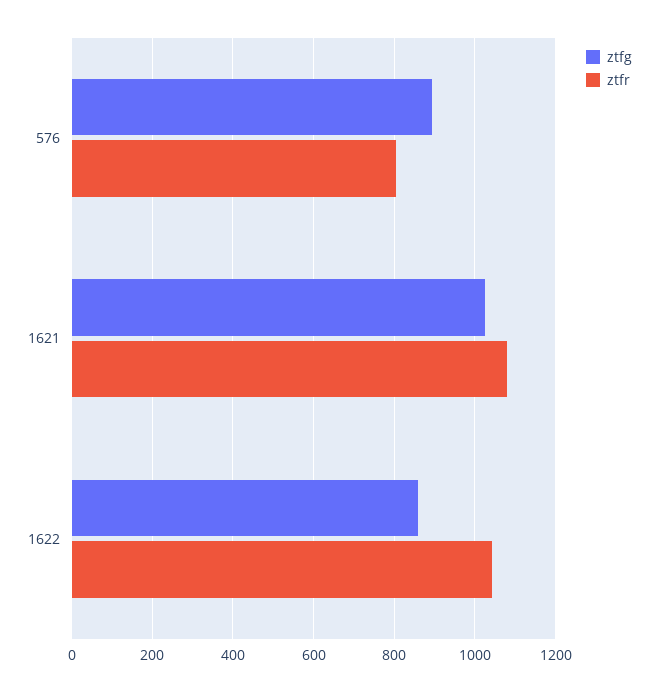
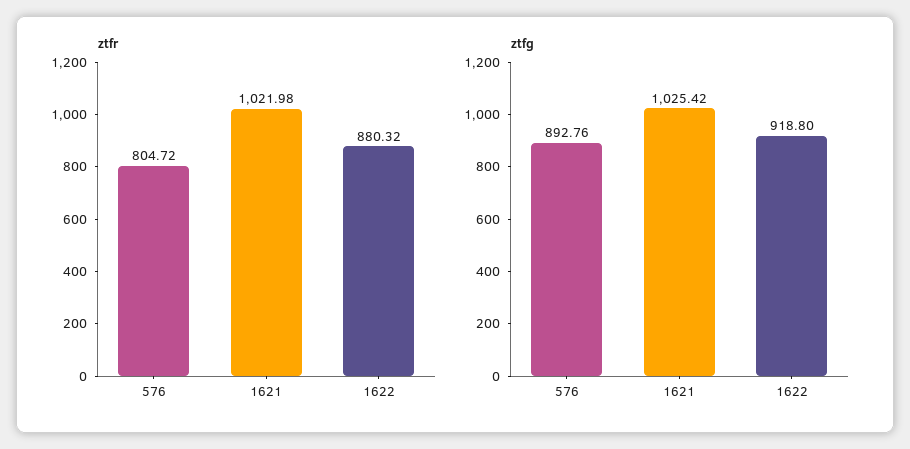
ztfr, 1621: 1080 -> 1021.98
ztfg, 1622: 860 -> 918.8
ztfr, 1622: 1040 -> 880.32

